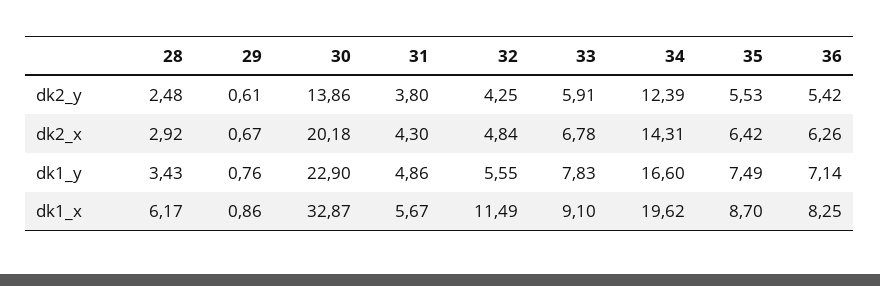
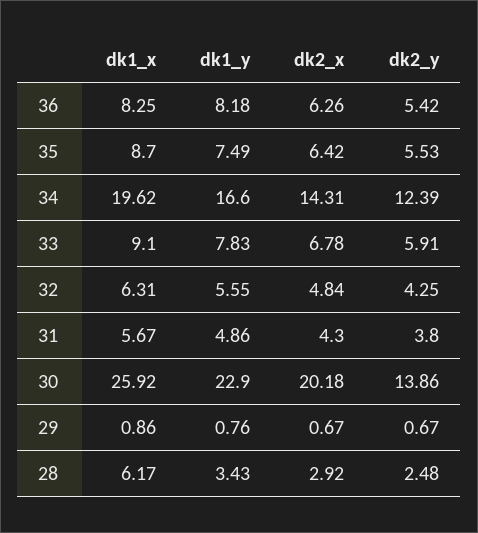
29, dk2_y: 0.61 -> 0.67
36, dk1_y: 7.14 -> 8.18
30, dk1_x: 32.87 -> 25.92
32, dk1_x: 11.49 -> 6.31

